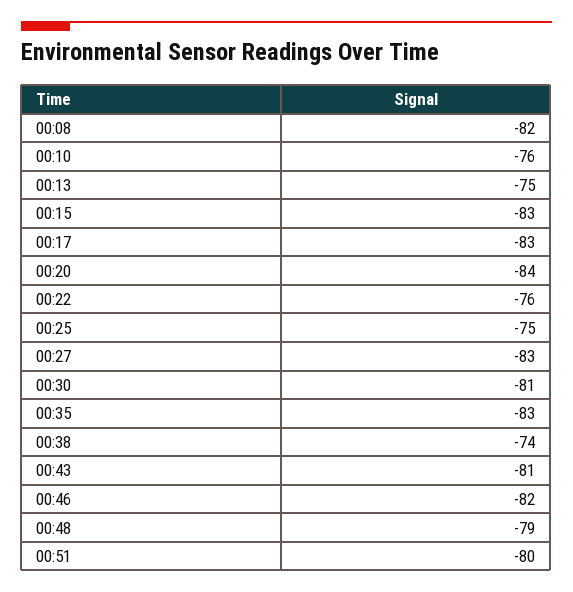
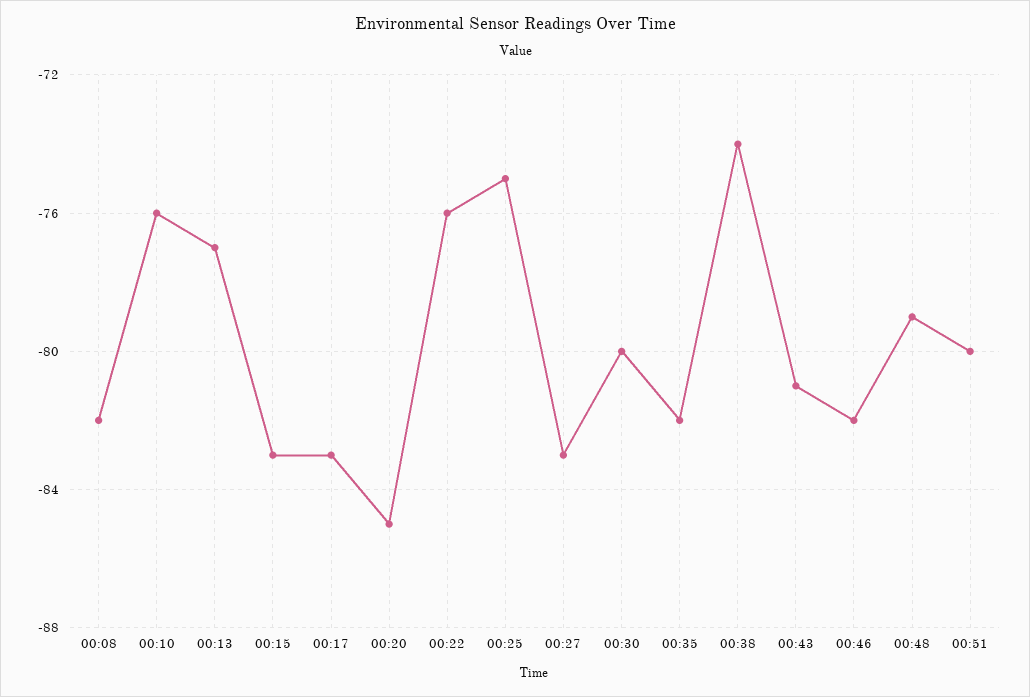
00:13: -75 -> -77
00:20: -84 -> -85
00:30: -81 -> -80
00:35: -83 -> -82

